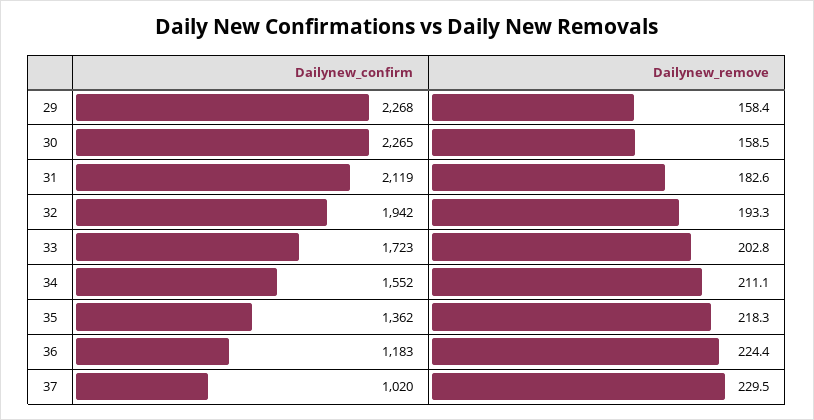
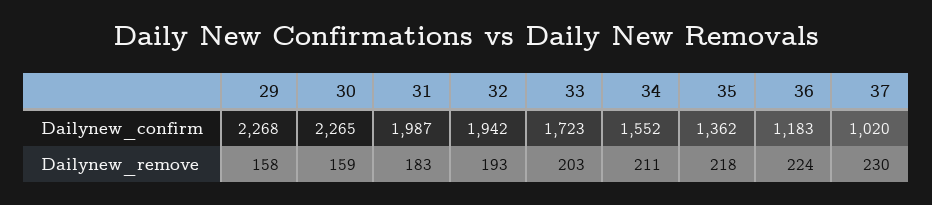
Dailynew_confirm, 31: 2119 -> 1987

